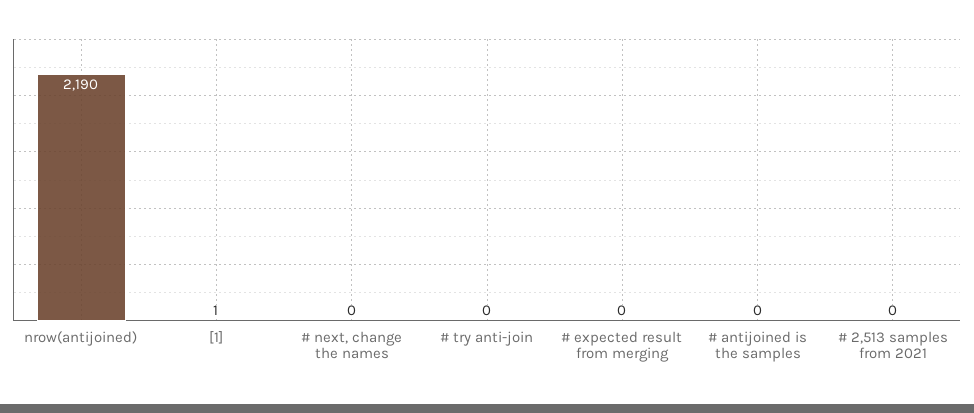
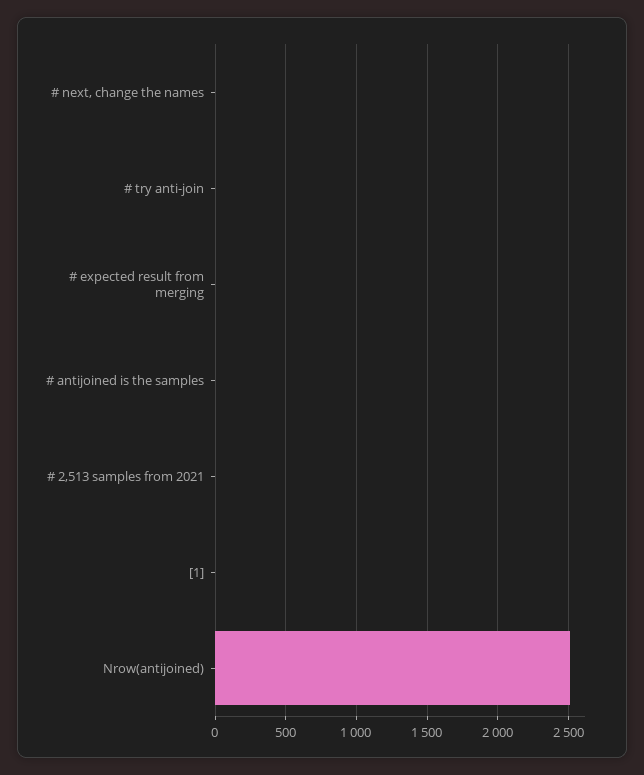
nrow(antijoined): 2190 -> 2500

